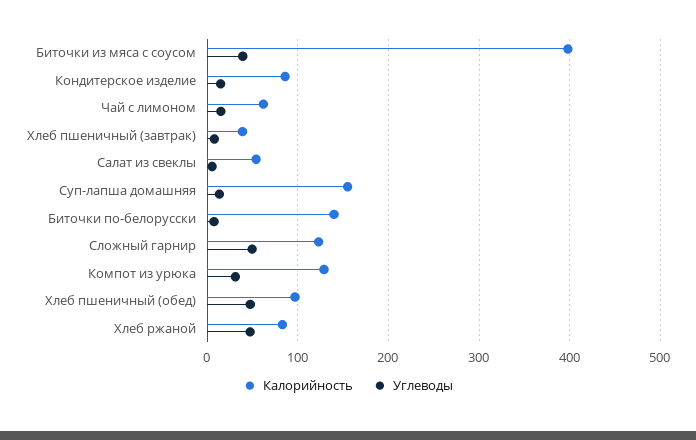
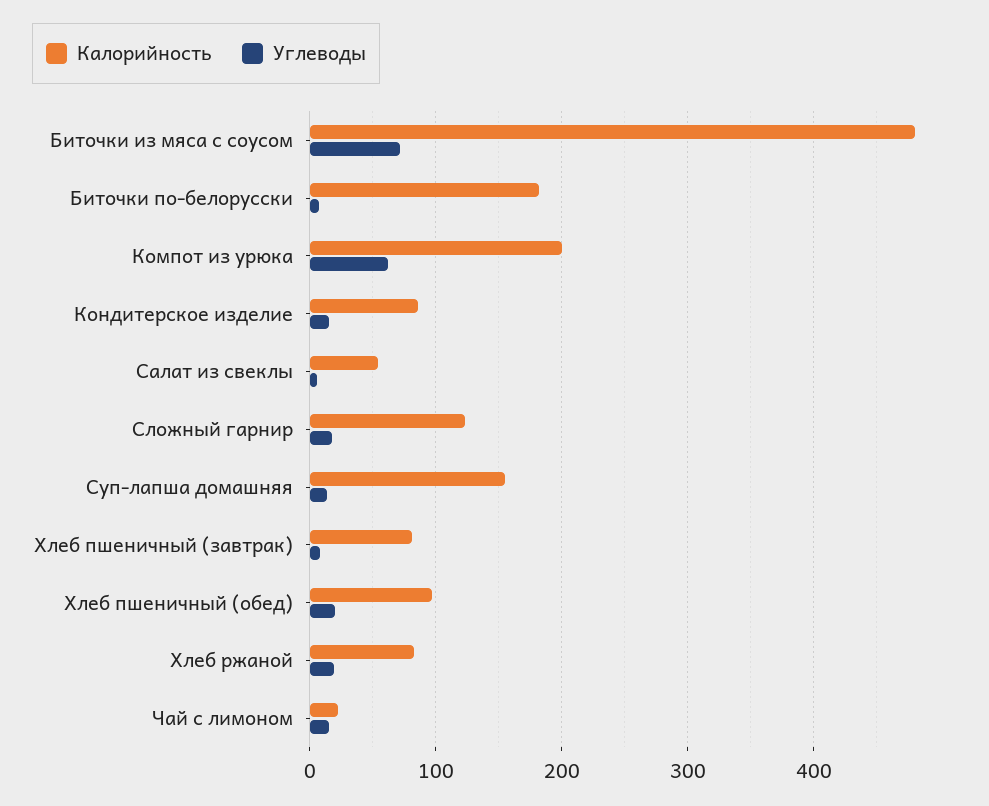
Калорийность, Биточки из мяса с соусом: 400 -> 480
Углеводы, Биточки из мяса с соусом: 40 -> 70
Калорийность, Чай с лимоном: 60 -> 20
Калорийность, Хлеб пшеничный (завтрак): 40 -> 80
Калорийность, Биточки по-белорусски: 140 -> 180
Углеводы, Сложный гарнир: 50 -> 20
Калорийность, Компот из урюка: 130 -> 200
Углеводы, Компот из урюка: 30 -> 60
Углеводы, Хлеб пшеничный (обед): 50 -> 20
Углеводы, Хлеб ржаной: 50 -> 20

